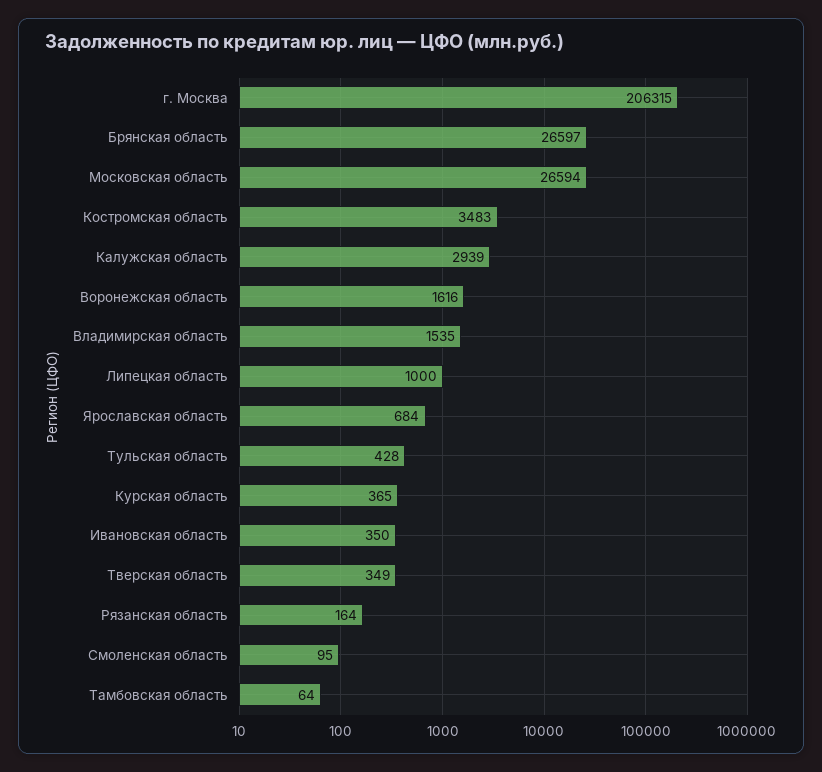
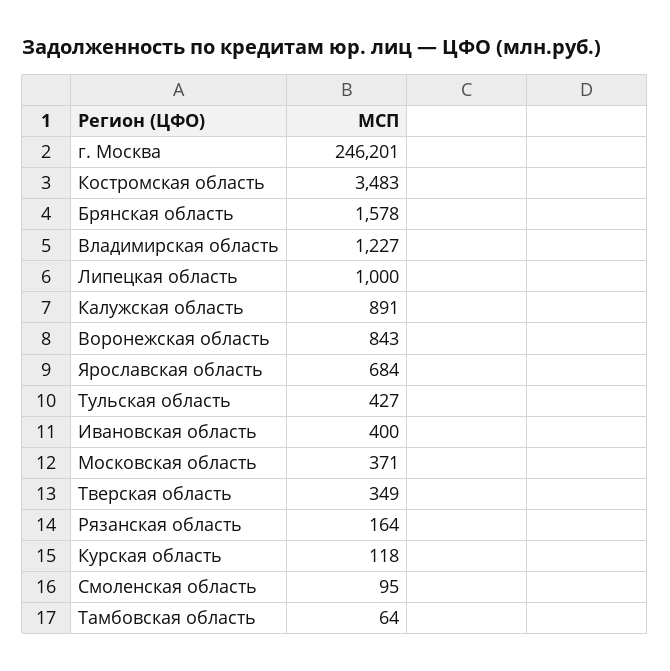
г. Москва: 206315 -> 246201
Брянская область: 26597 -> 1578
Московская область: 26594 -> 371
Калужская область: 2939 -> 891
Воронежская область: 1616 -> 843
Владимирская область: 1535 -> 1227
Тульская область: 428 -> 427
Курская область: 365 -> 118
Ивановская область: 350 -> 400

